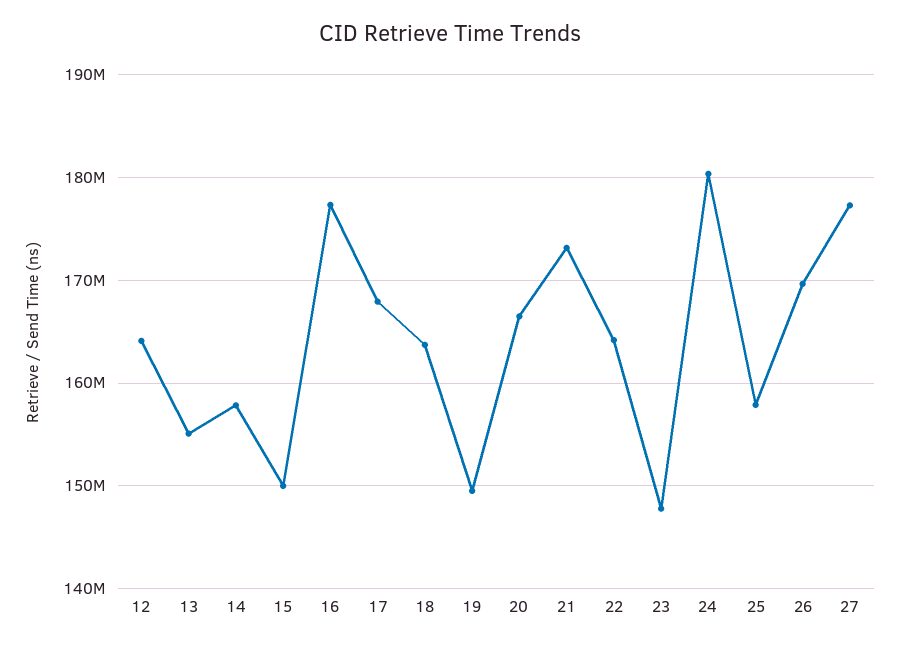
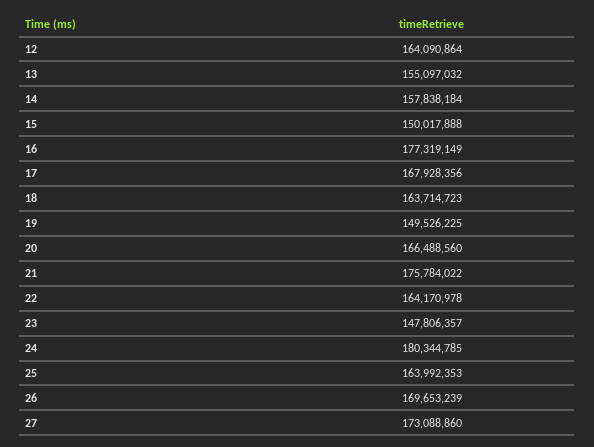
21: 173000000 -> 175784022
25: 158000000 -> 163992353
27: 177000000 -> 173088860

